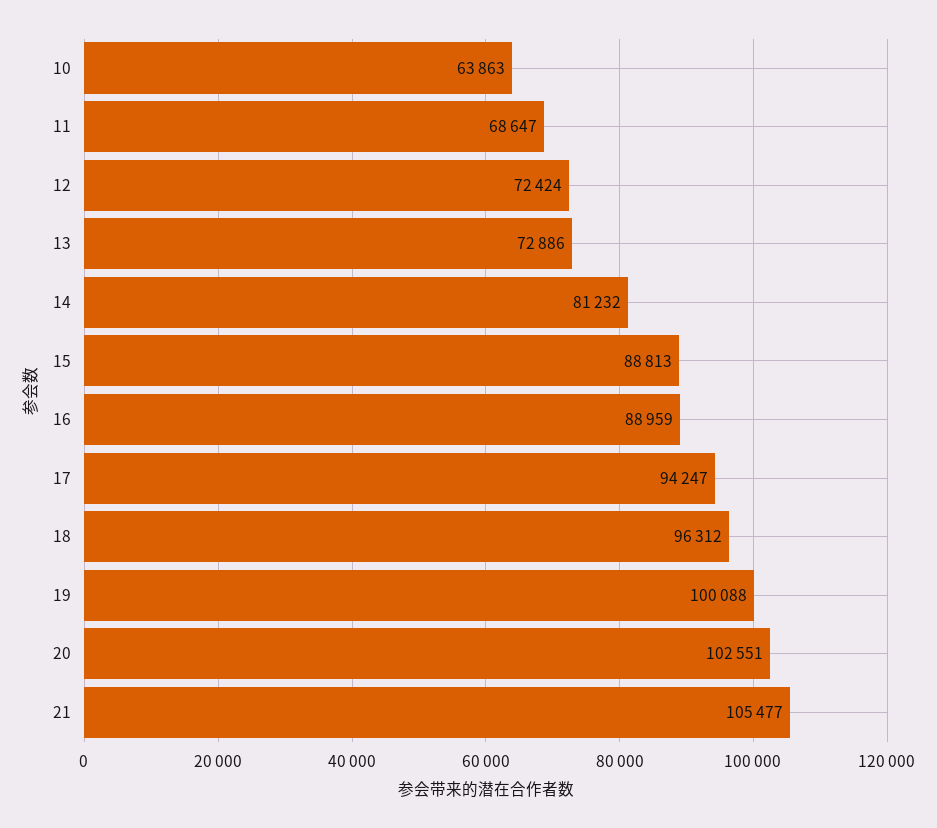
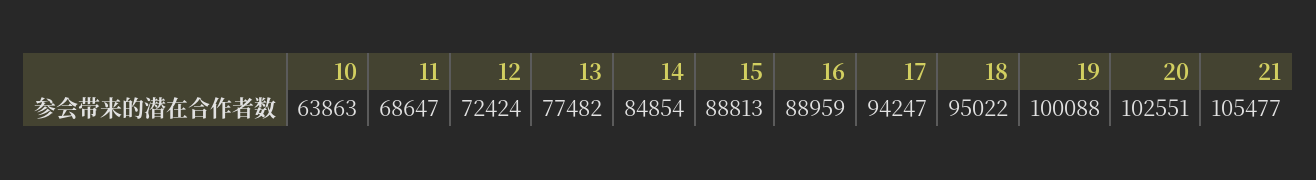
13: 72886 -> 77482
14: 81232 -> 84854
18: 96312 -> 95022

